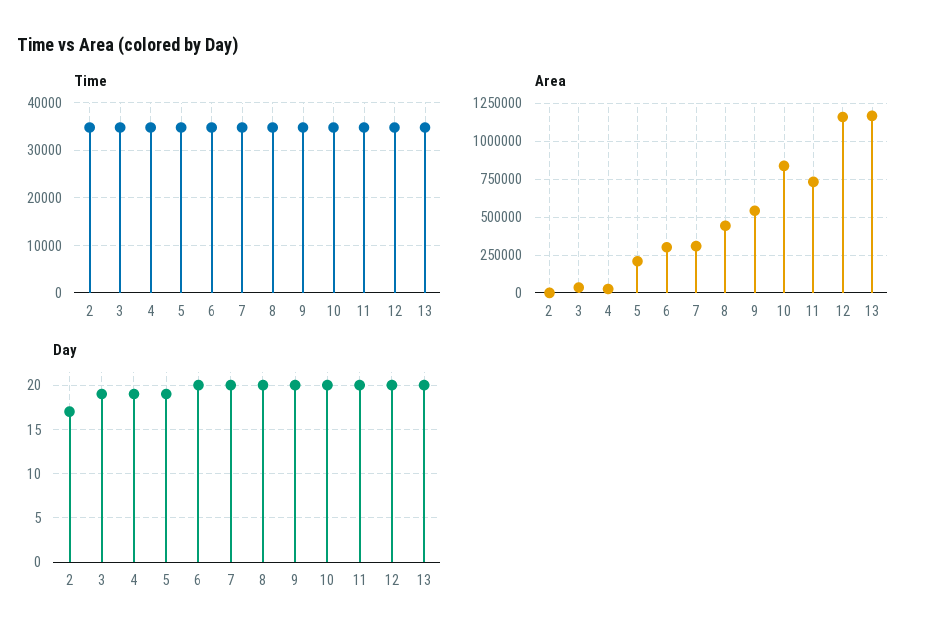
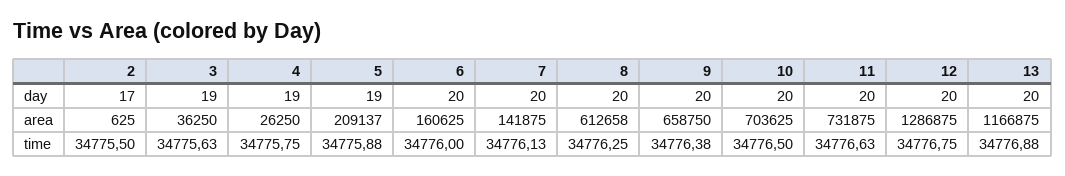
Area, 6: 300000 -> 160625
Area, 7: 300000 -> 141875
Area, 8: 450000 -> 612658
Area, 9: 550000 -> 658750
Area, 10: 850000 -> 703625
Area, 12: 1150000 -> 1286875

